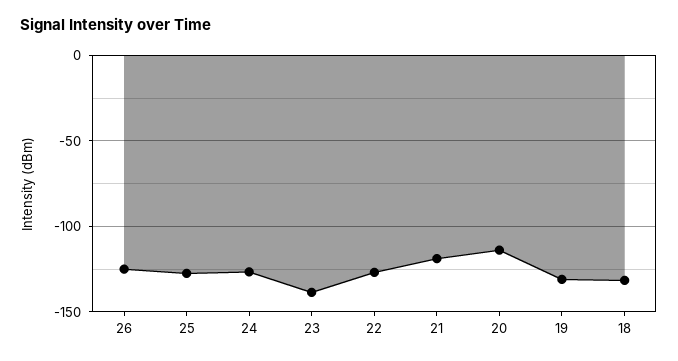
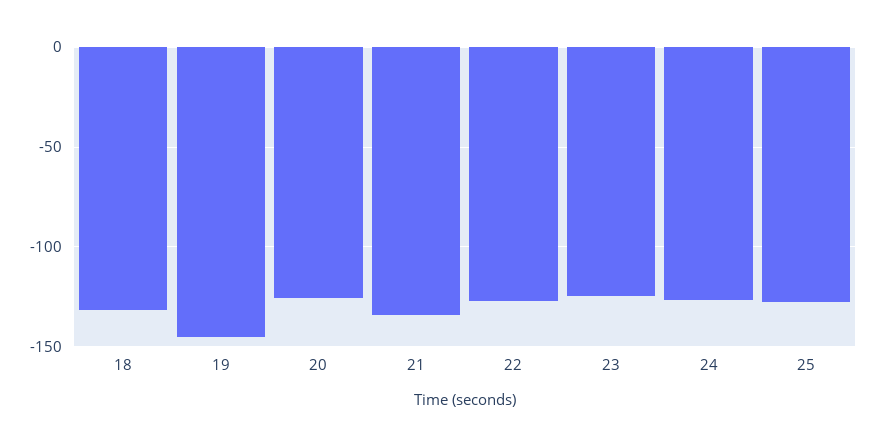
26: -125 -> none
23: -140 -> -125
21: -120 -> -135
20: -115 -> -125
19: -130 -> -145

